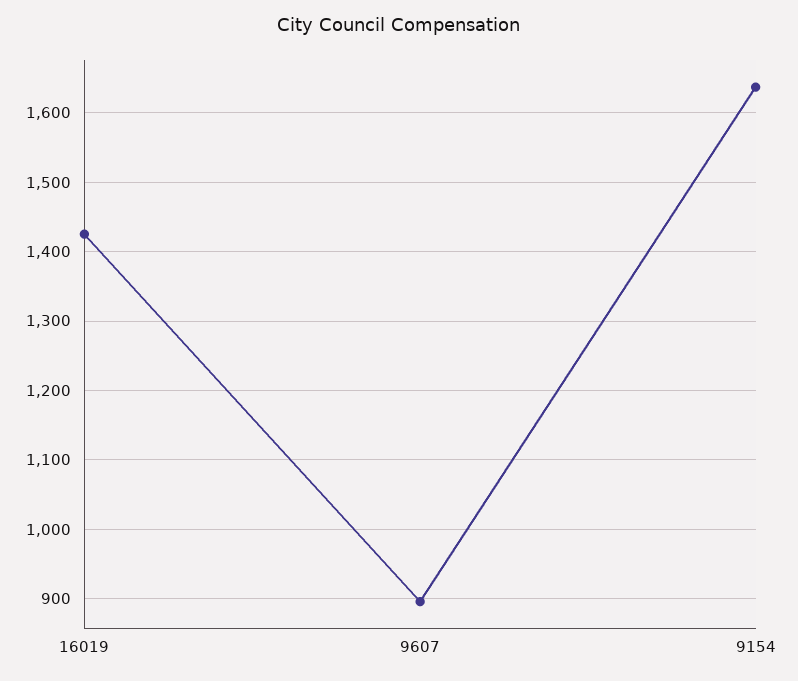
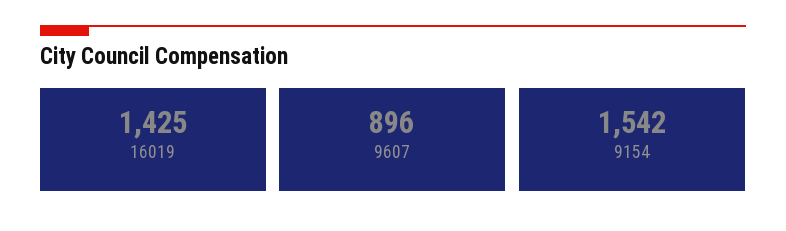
9154: 1640 -> 1542

